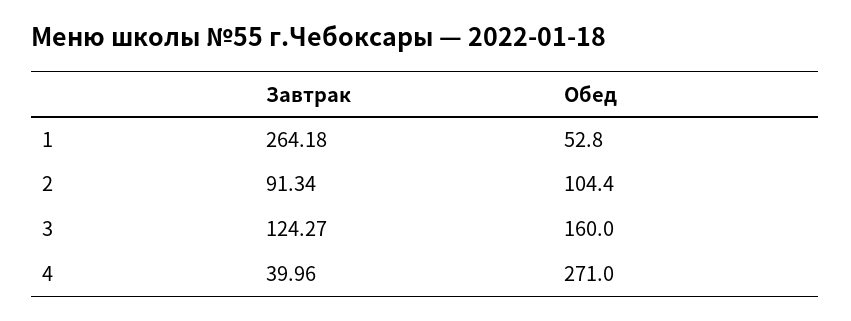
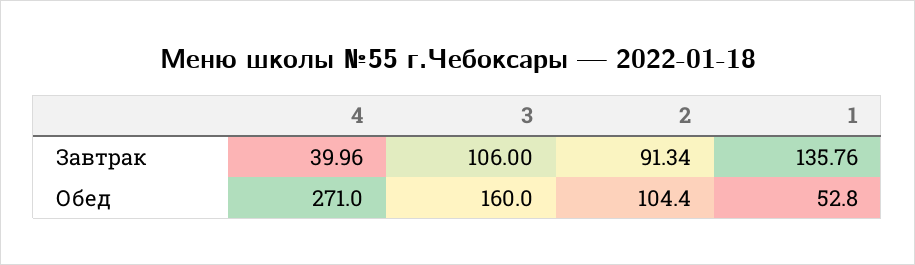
Завтрак, 1: 264.18 -> 135.76
Завтрак, 3: 124.27 -> 106

